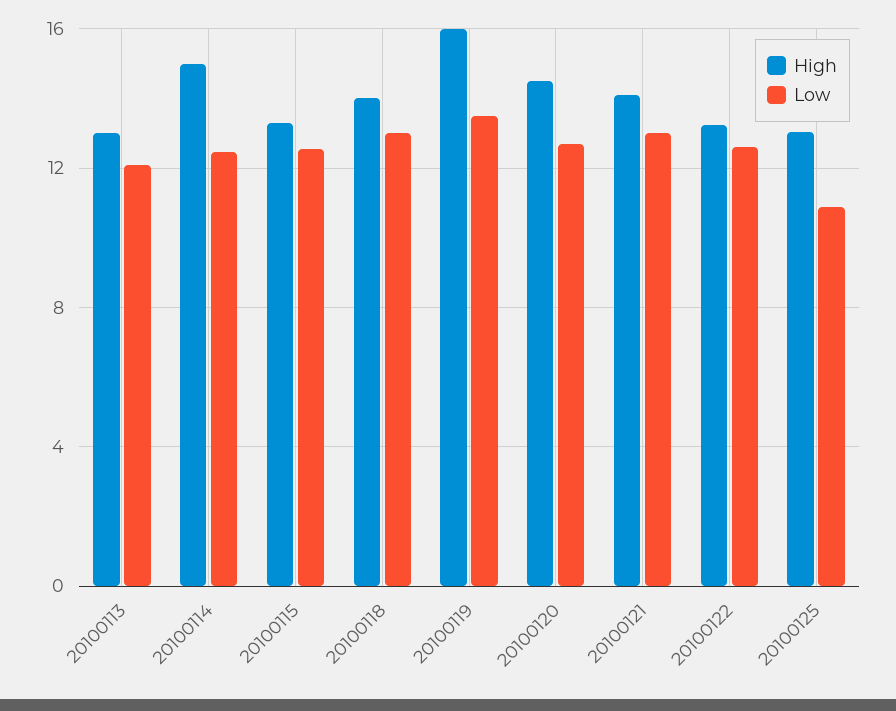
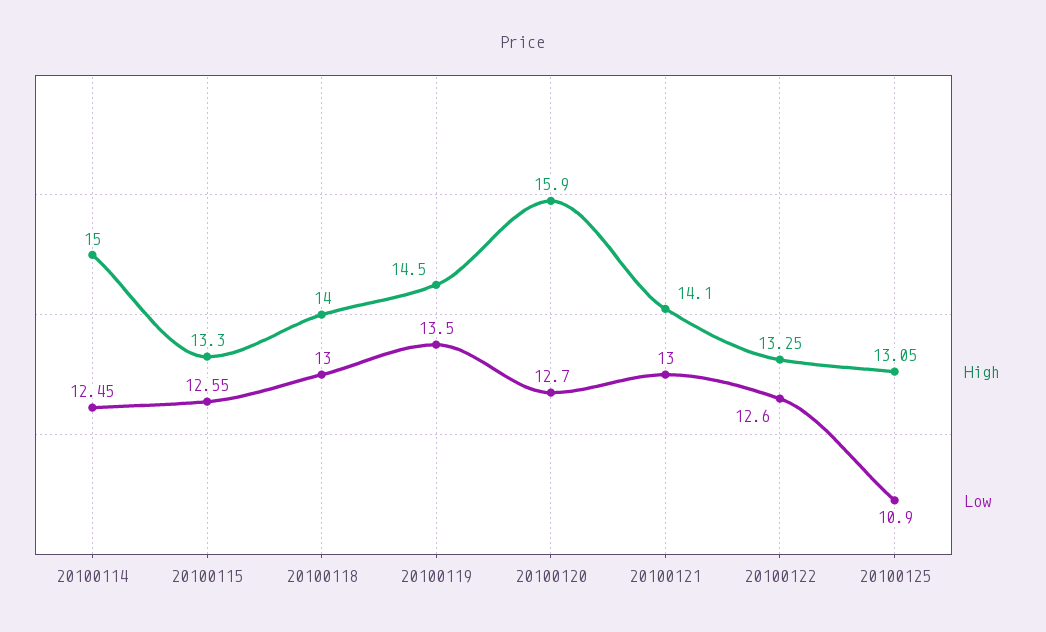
High, 20100113: 13 -> none
Low, 20100113: 12 -> none
High, 20100119: 16 -> 14.5
High, 20100120: 14.5 -> 15.9

